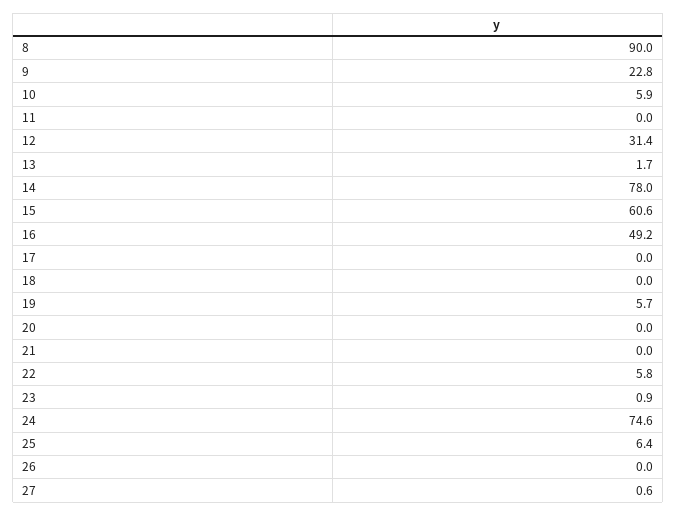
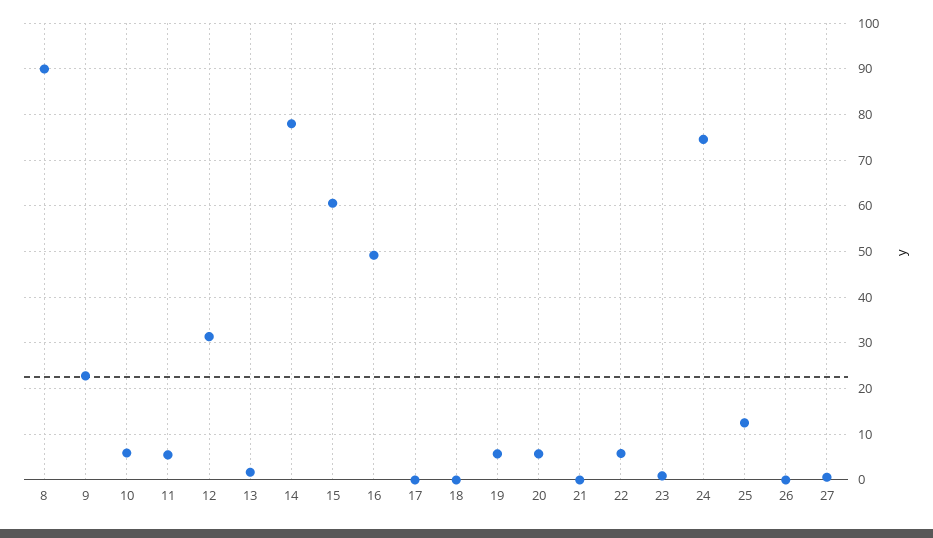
11: 0 -> 6
20: 0 -> 6
25: 6.4 -> 12

